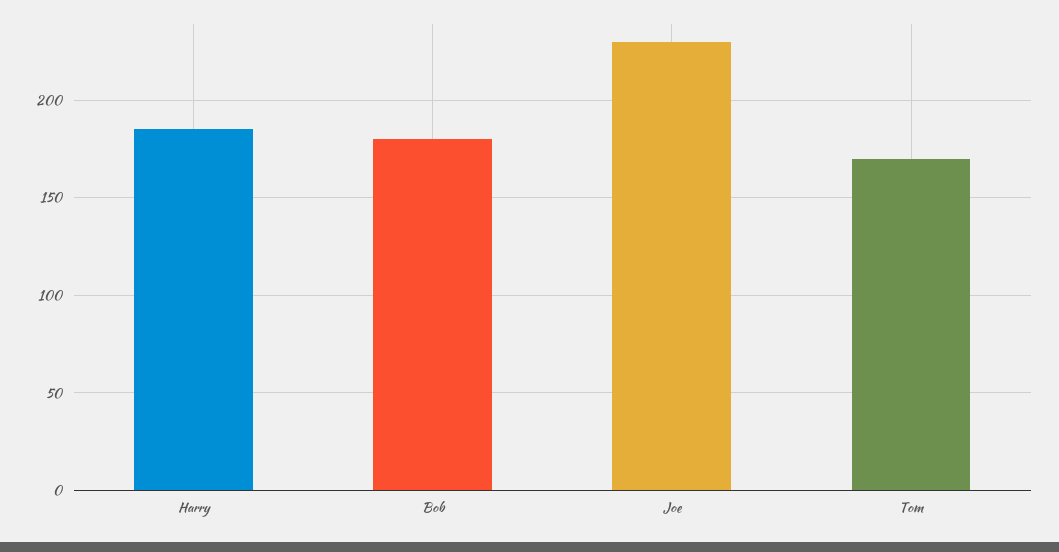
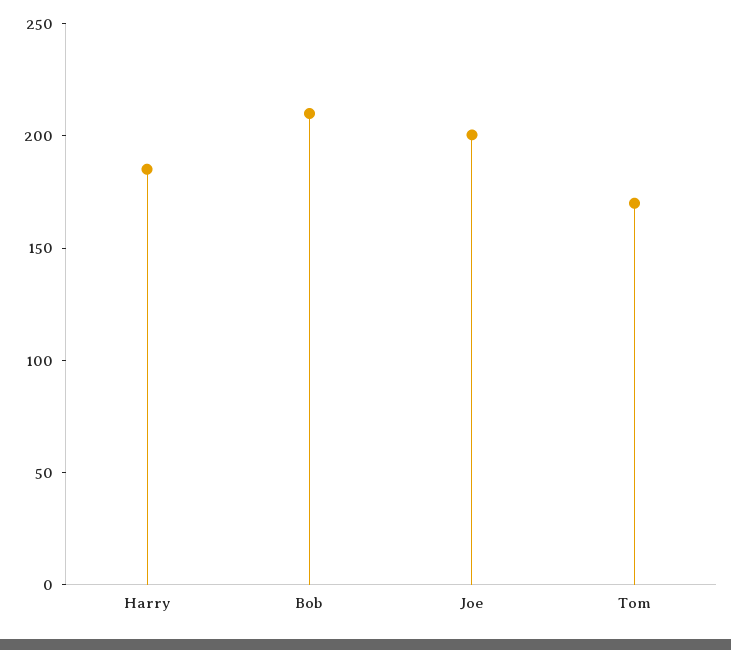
Bob: 180 -> 210
Joe: 230 -> 200

